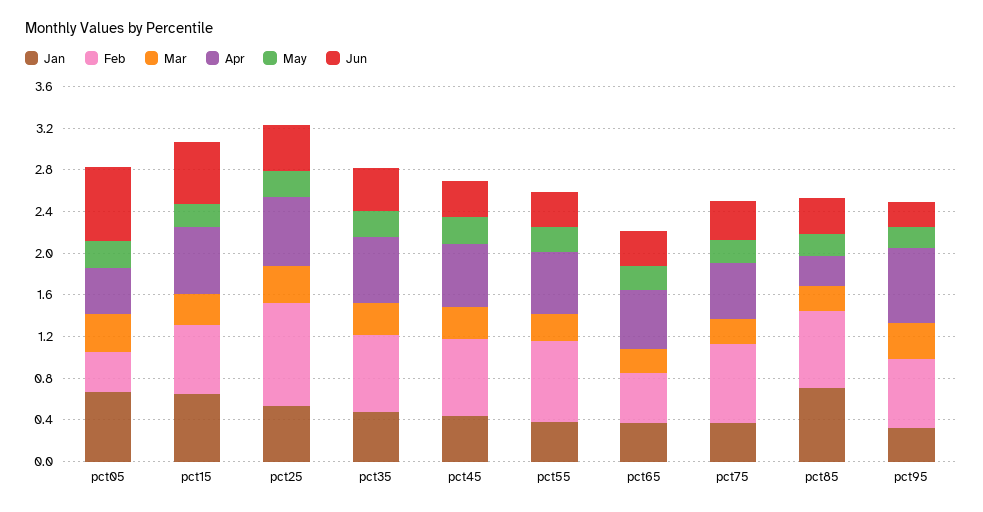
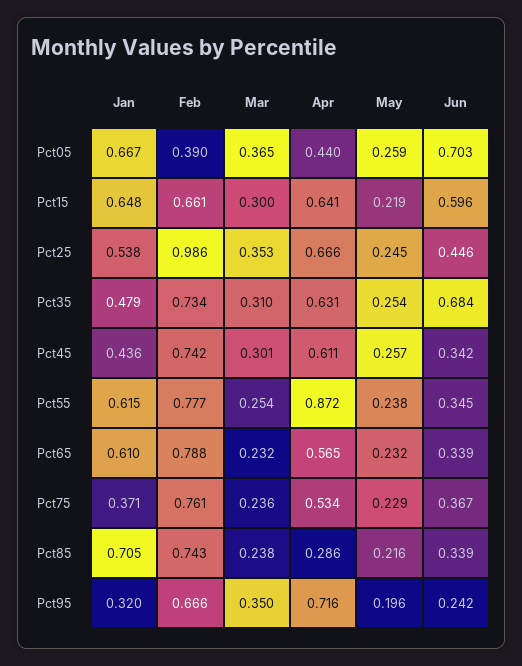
Jun, pct35: 0.4 -> 0.684
Jan, pct55: 0.4 -> 0.615
Apr, pct55: 0.6 -> 0.872
Jan, pct65: 0.4 -> 0.61
Feb, pct65: 0.5 -> 0.788

